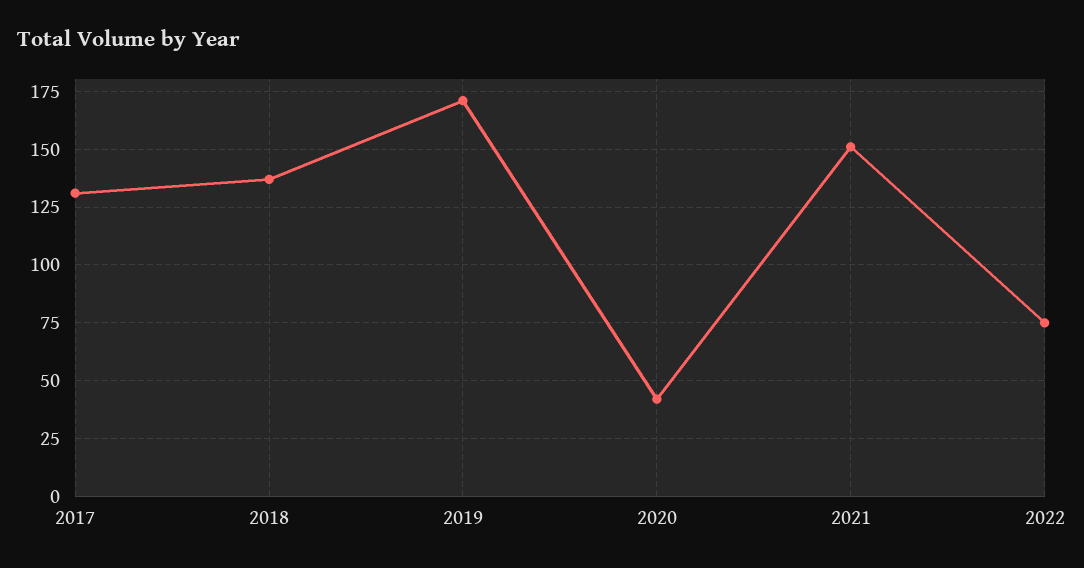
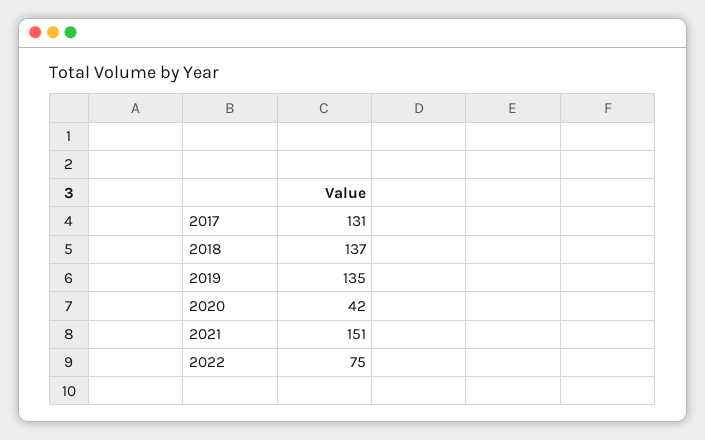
2019: 170 -> 135

